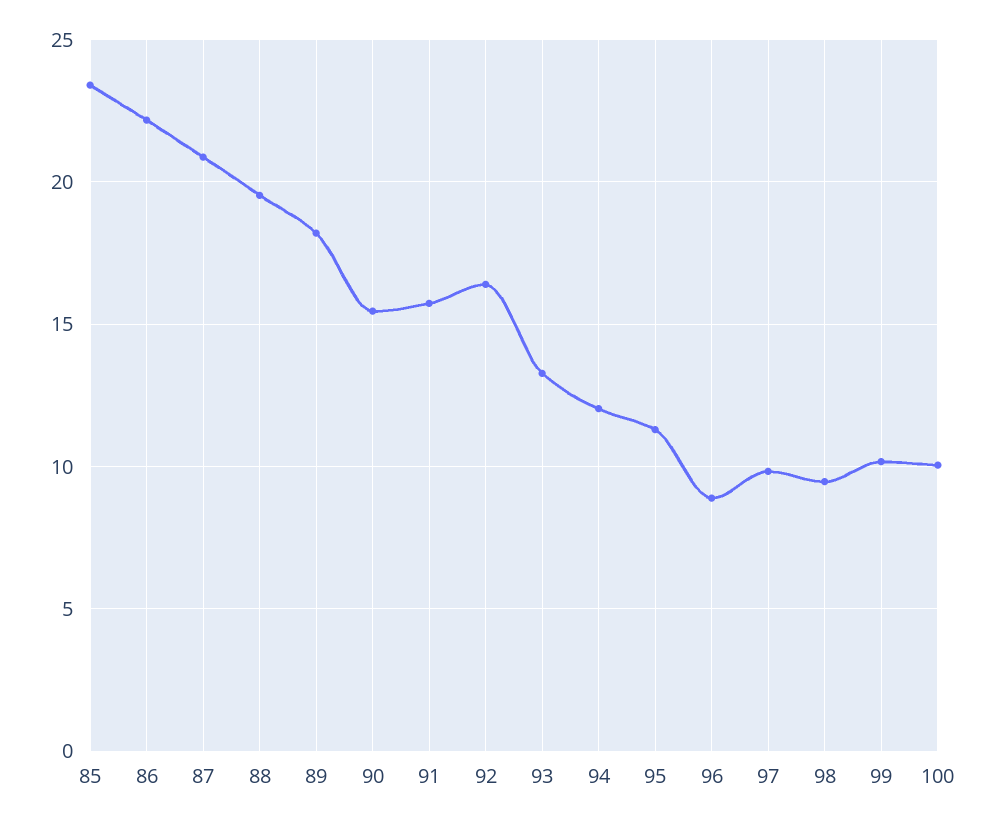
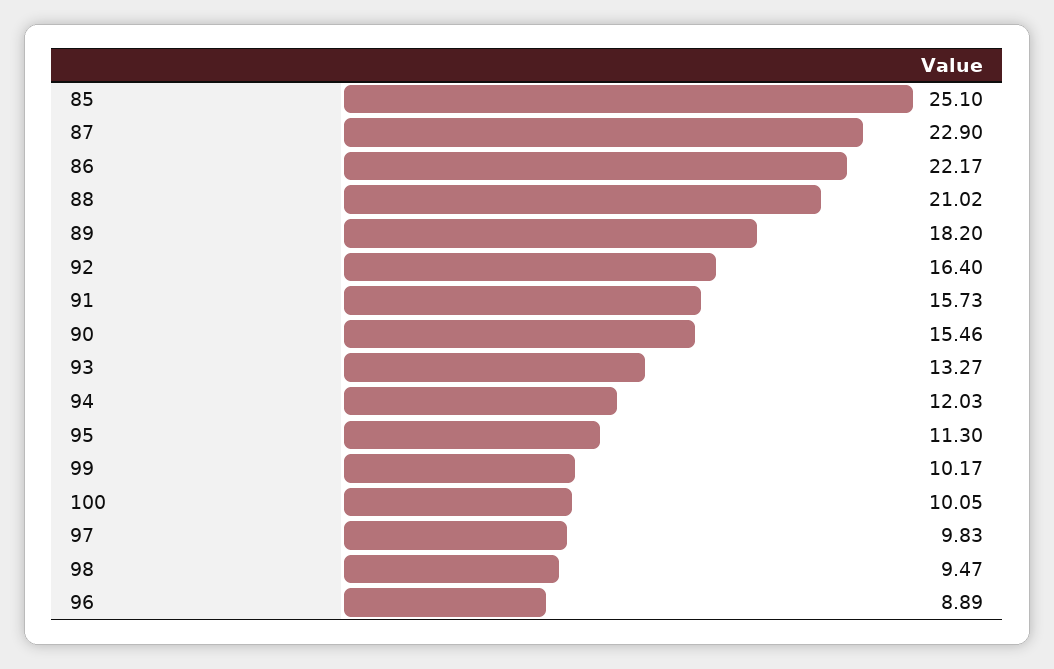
85: 23.5 -> 25.1
87: 21 -> 22.9
88: 19.5 -> 21.02

